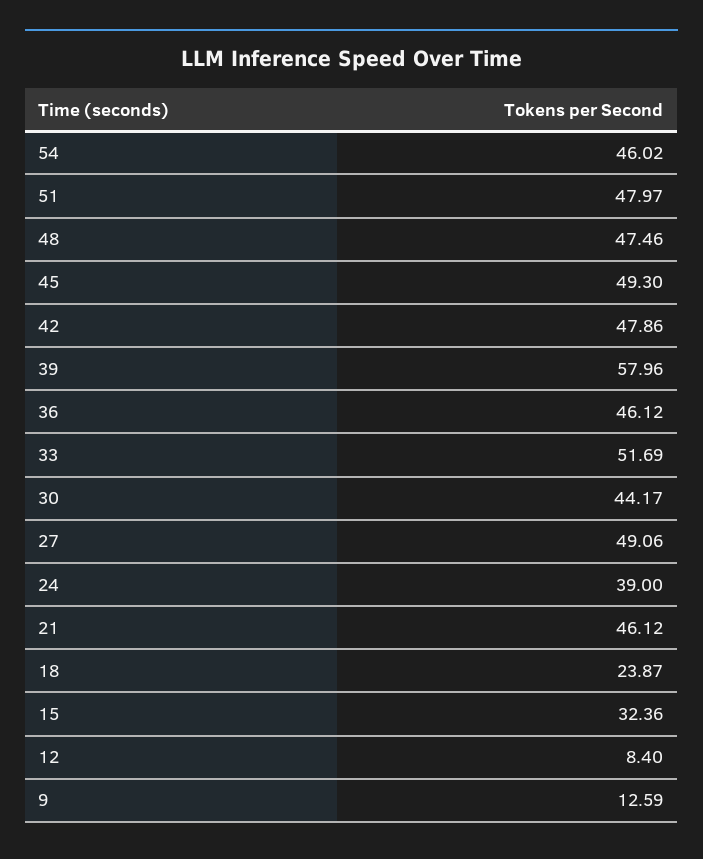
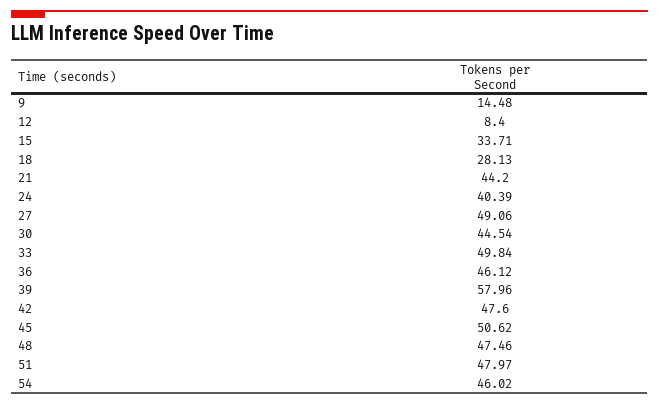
45: 49.3 -> 50.62
42: 47.86 -> 47.6
33: 51.69 -> 49.84
30: 44.17 -> 44.54
24: 39 -> 40.39
21: 46.12 -> 44.2
18: 23.87 -> 28.13
15: 32.36 -> 33.71
9: 12.59 -> 14.48

